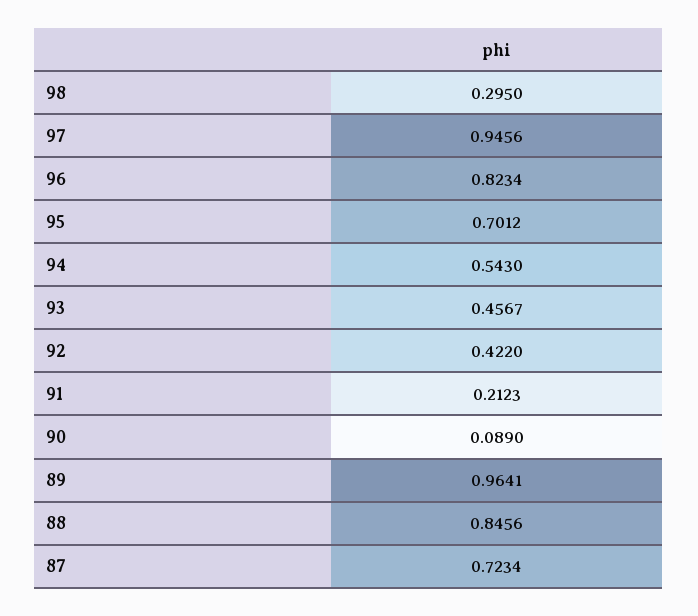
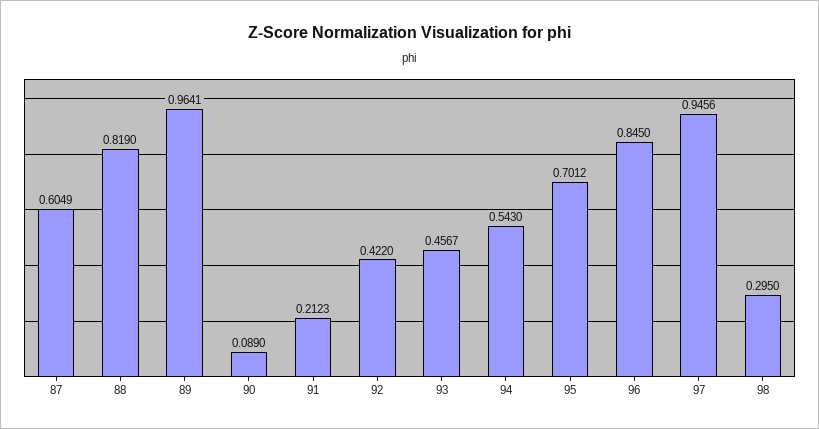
96: 0.8234 -> 0.845
88: 0.8456 -> 0.819
87: 0.7234 -> 0.6049

